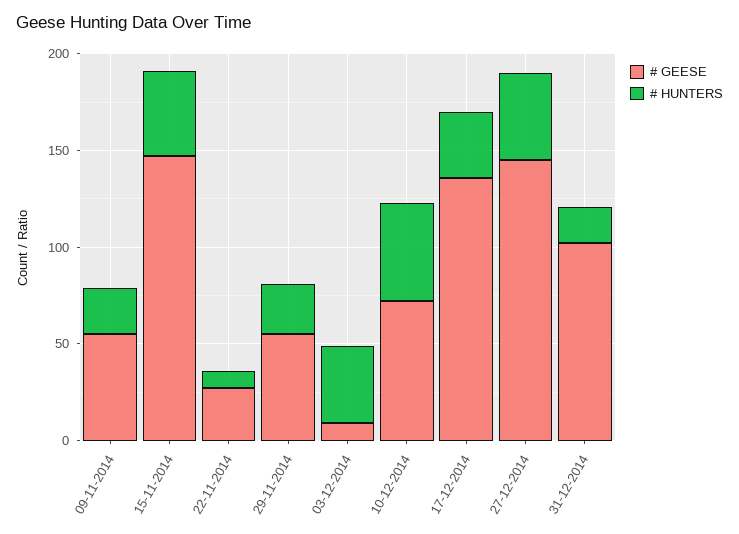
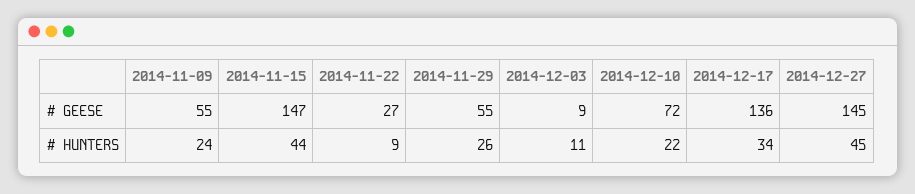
# HUNTERS, 03-12-2014: 40 -> 11
# HUNTERS, 10-12-2014: 50 -> 22
# GEESE, 31-12-2014: 100 -> none
# HUNTERS, 31-12-2014: 20 -> none

